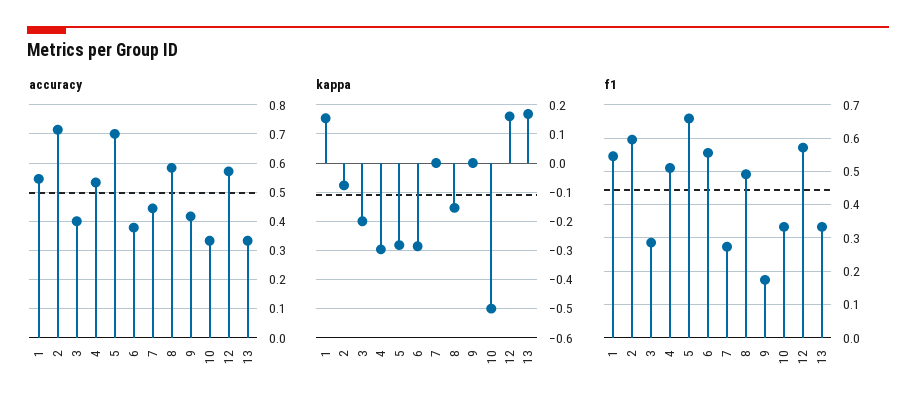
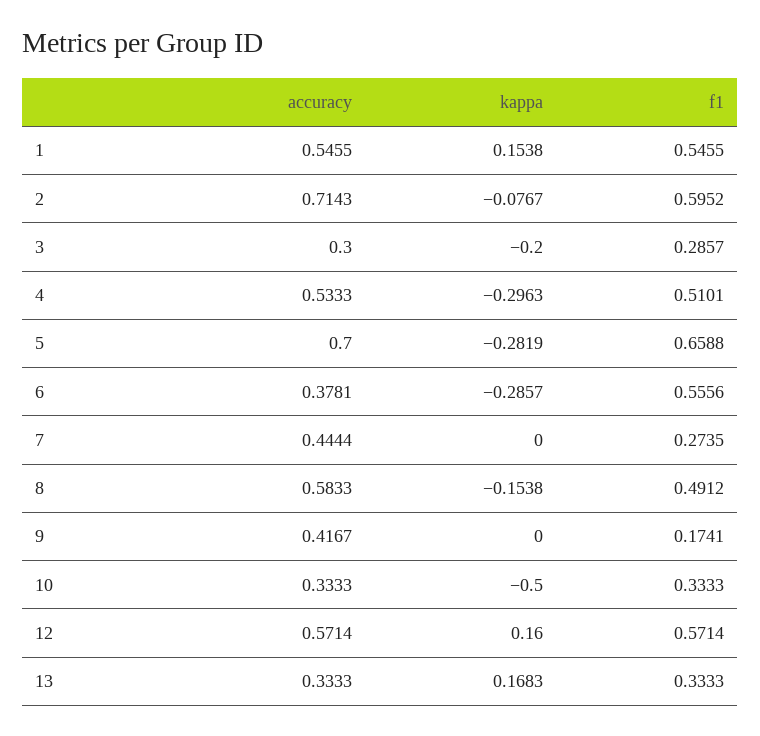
accuracy, 3: 0.4 -> 0.3

